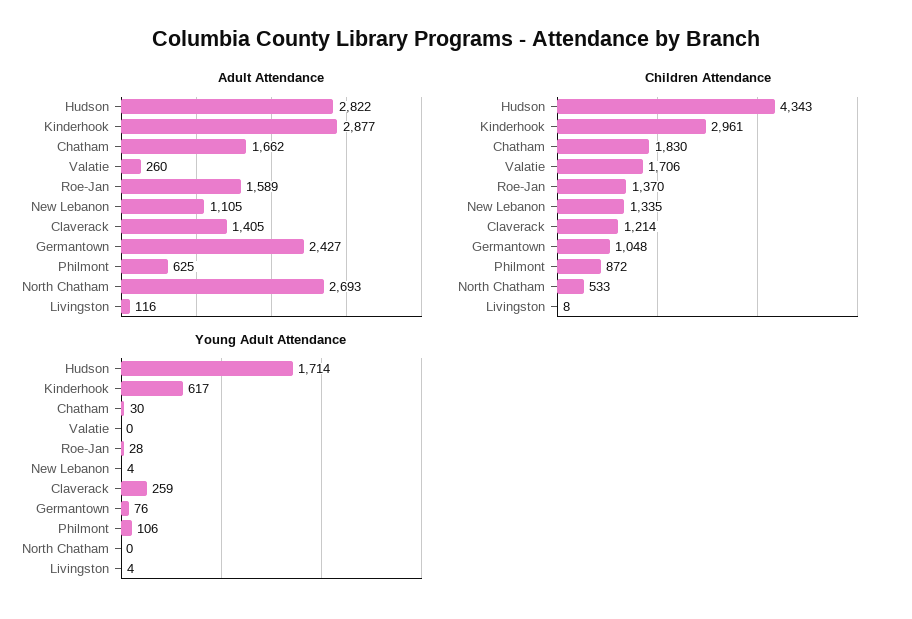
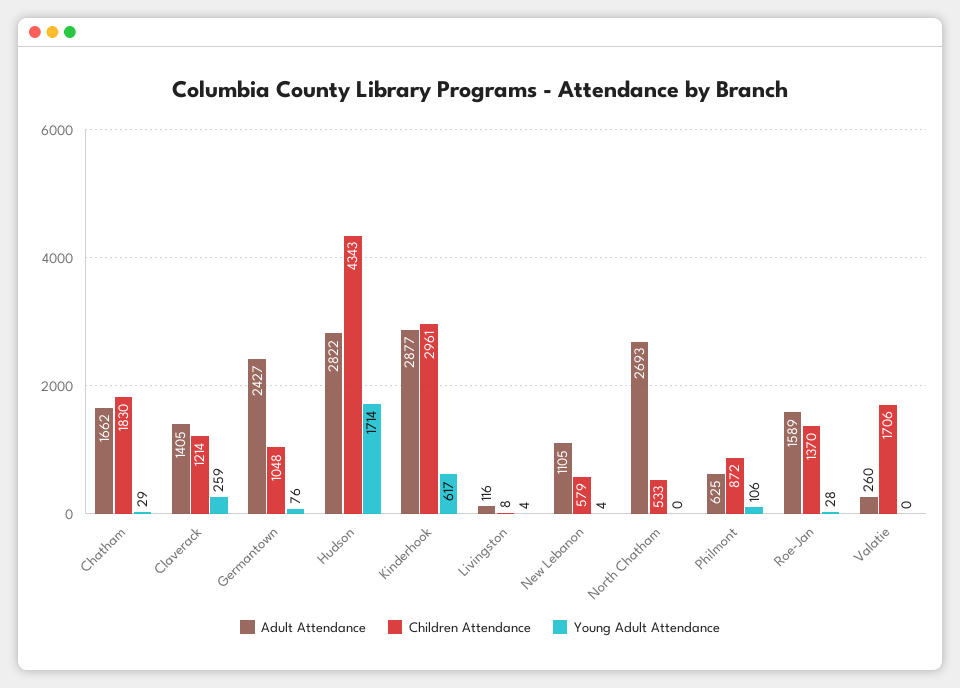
Children Attendance, New Lebanon: 1335 -> 579
Young Adult Attendance, Chatham: 30 -> 29

